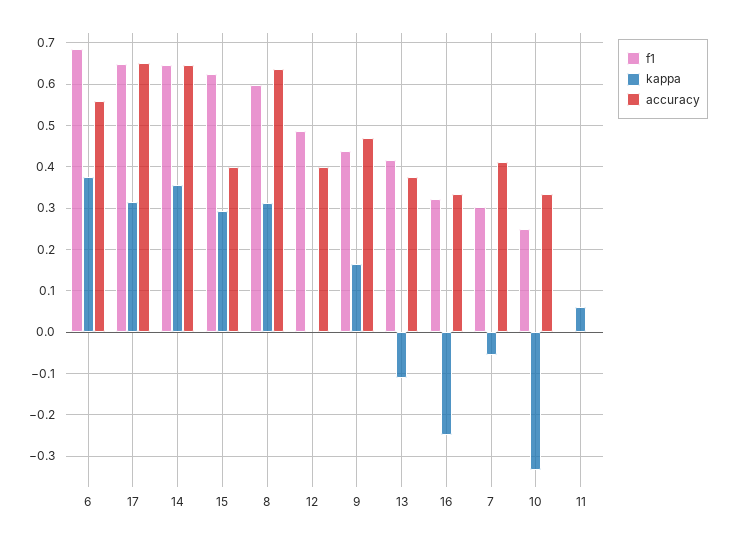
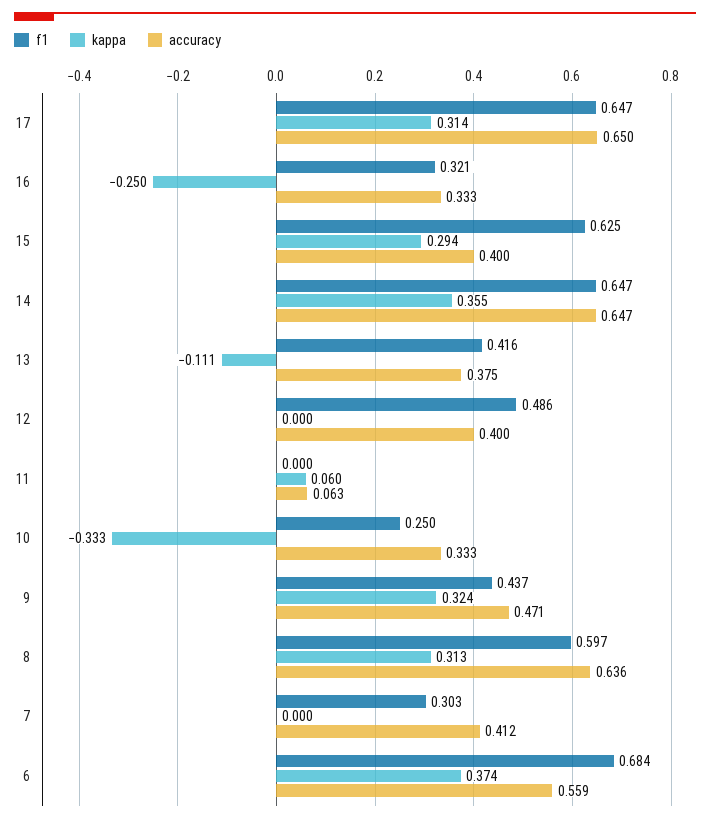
kappa, 9: 0.16 -> 0.324
kappa, 7: -0.06 -> 0
accuracy, 11: 0 -> 0.063

